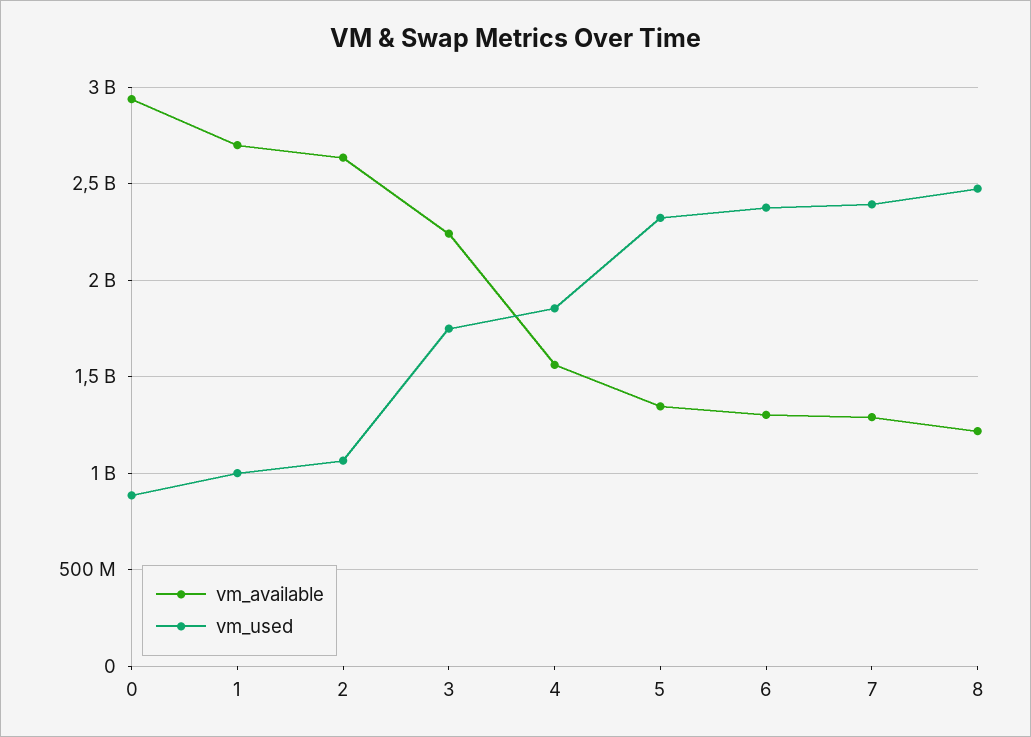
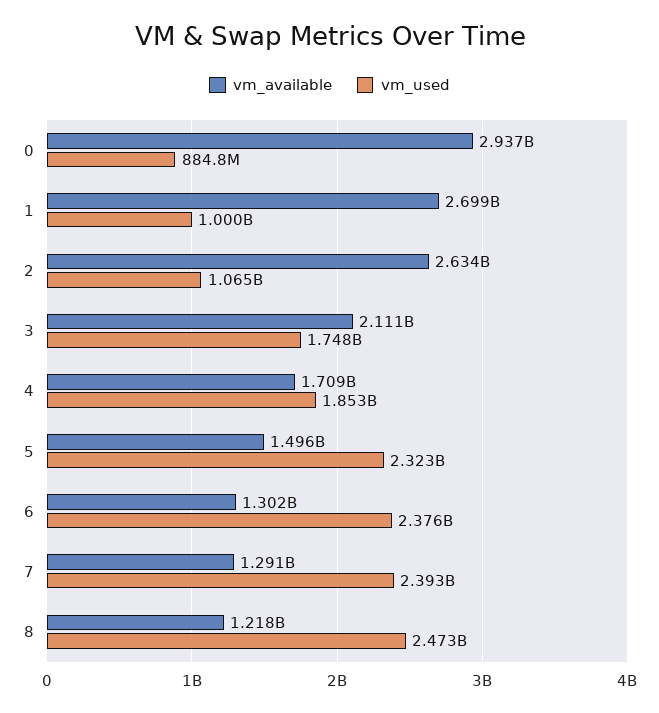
vm_available, 3: 2250000000 -> 2111000000
vm_available, 4: 1550000000 -> 1709000000
vm_available, 5: 1350000000 -> 1496000000

